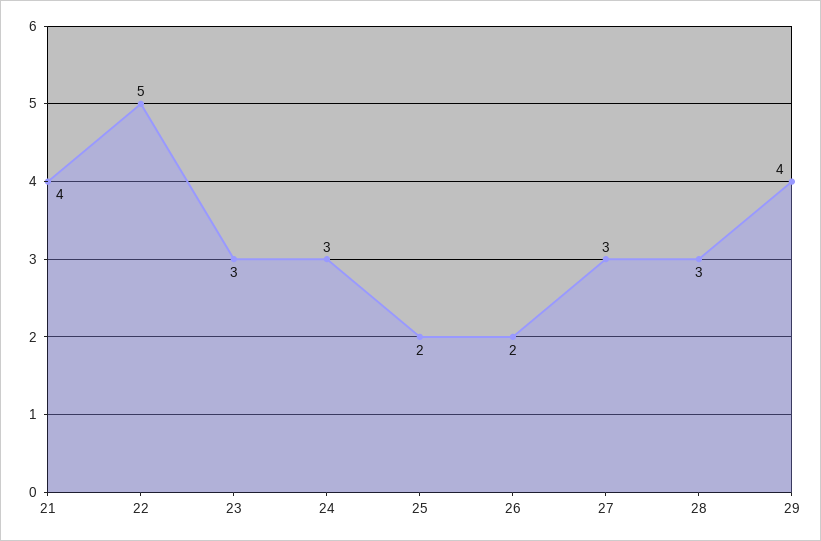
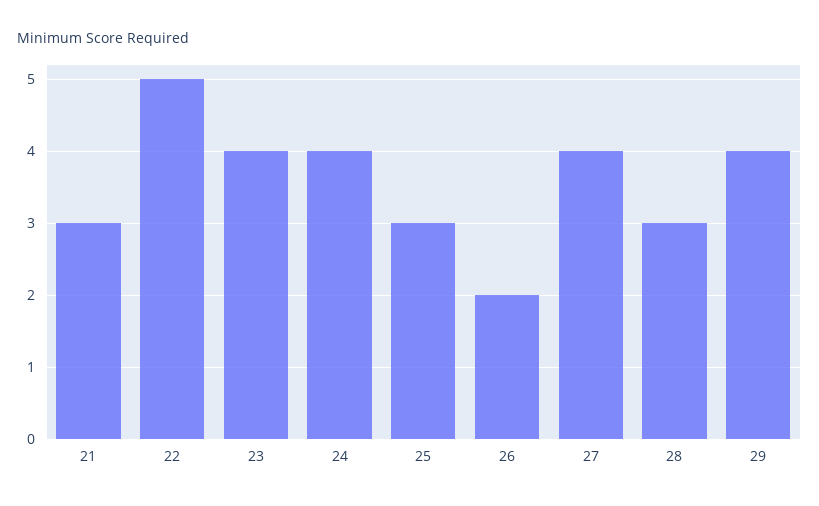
21: 4 -> 3
23: 3 -> 4
24: 3 -> 4
25: 2 -> 3
27: 3 -> 4

